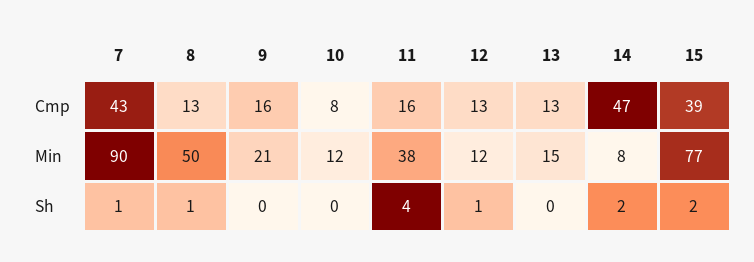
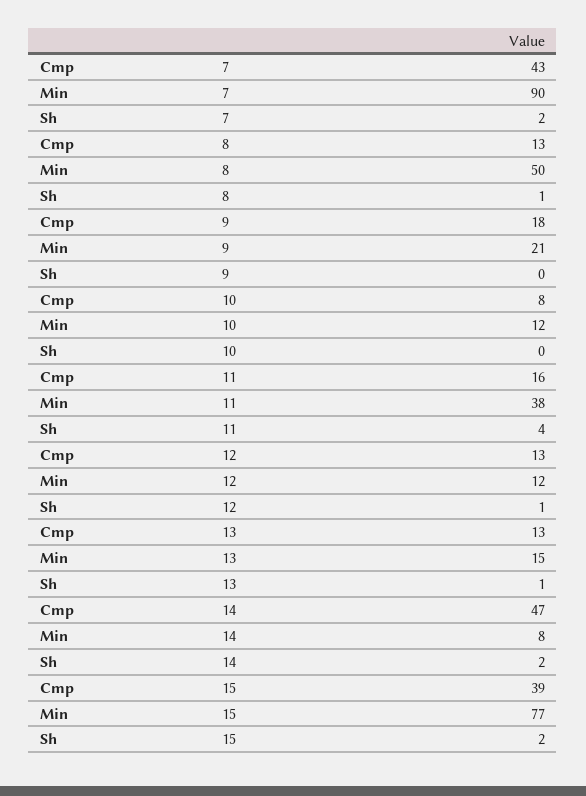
9, Cmp: 16 -> 18
7, Sh: 1 -> 2
13, Sh: 0 -> 1

